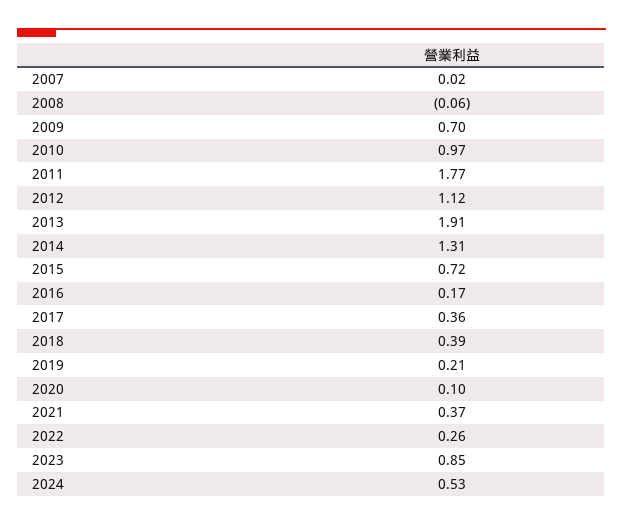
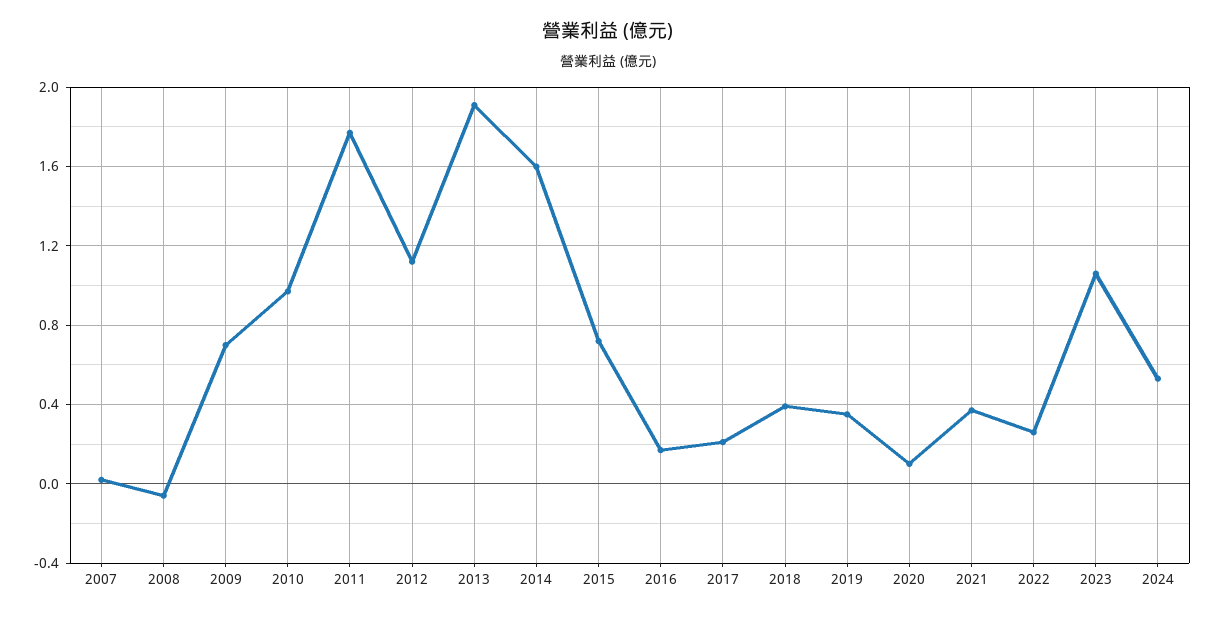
2014: 1.31 -> 1.6
2017: 0.36 -> 0.2
2019: 0.21 -> 0.35
2023: 0.85 -> 1.05

